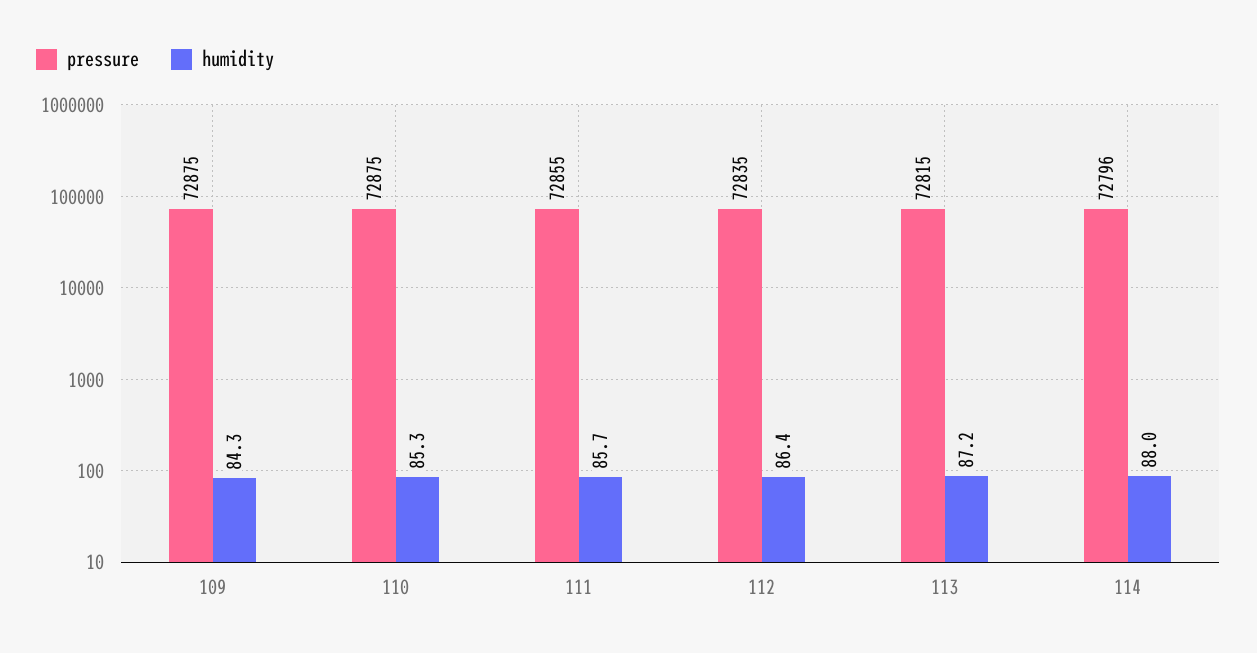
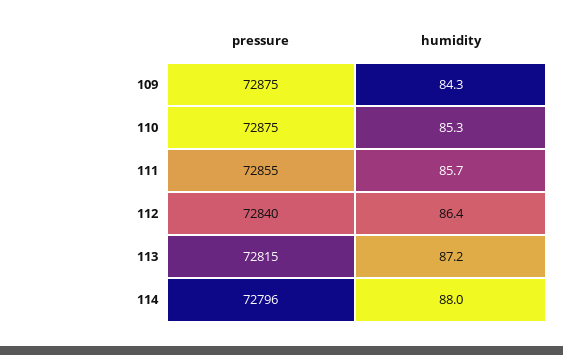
pressure, 112: 72835 -> 72840

